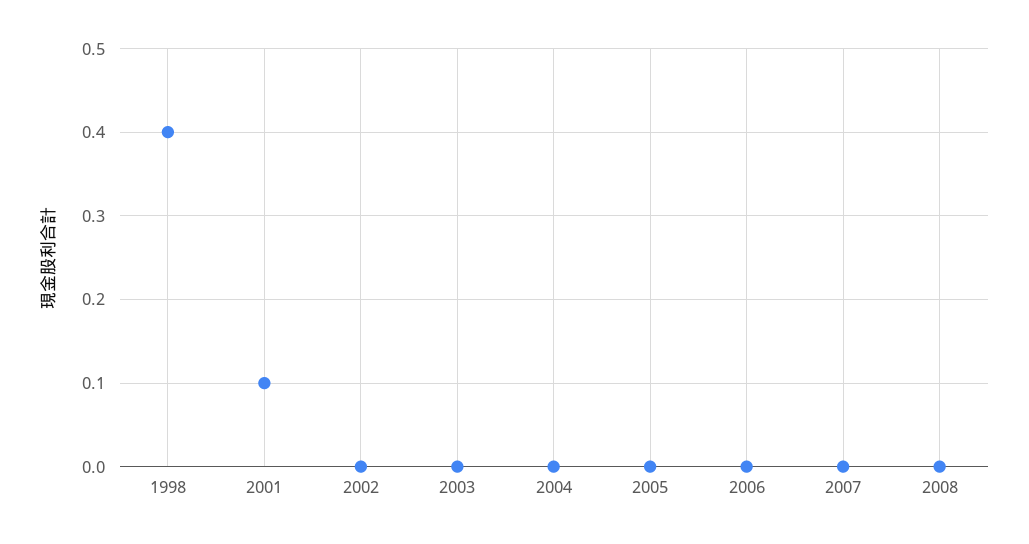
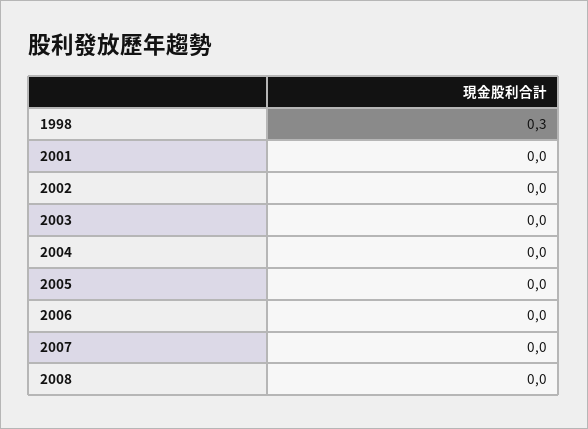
1998: 0.4 -> 0.3
2001: 0.1 -> 0

